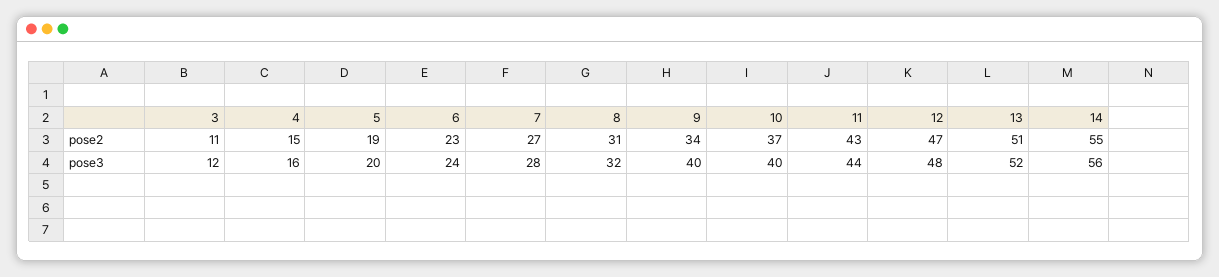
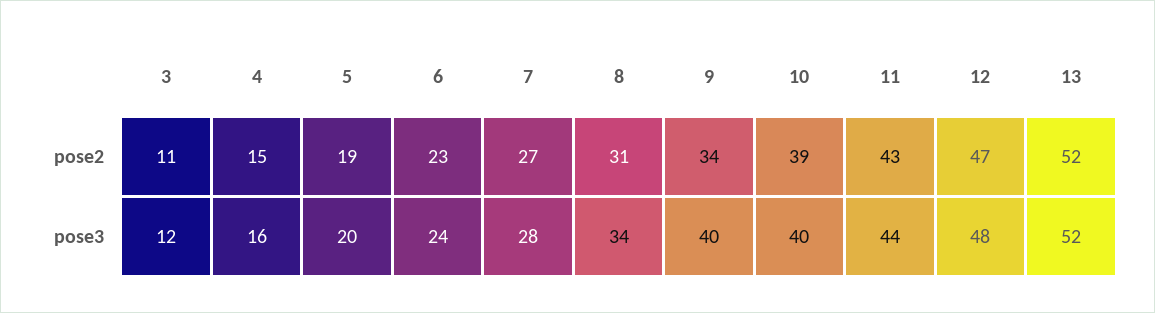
10, pose2: 37 -> 39
13, pose2: 51 -> 52
14, pose2: 55 -> none
8, pose3: 32 -> 34
14, pose3: 56 -> none

